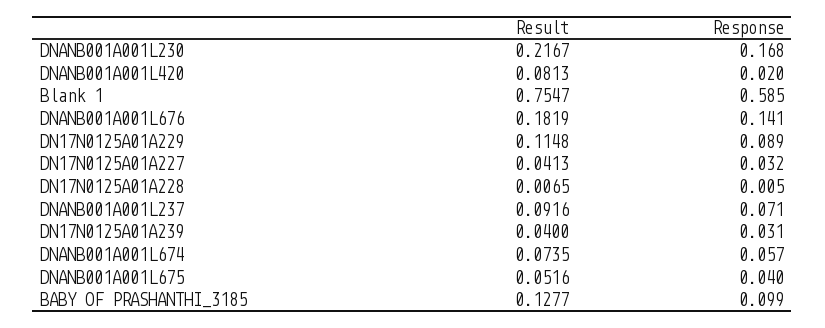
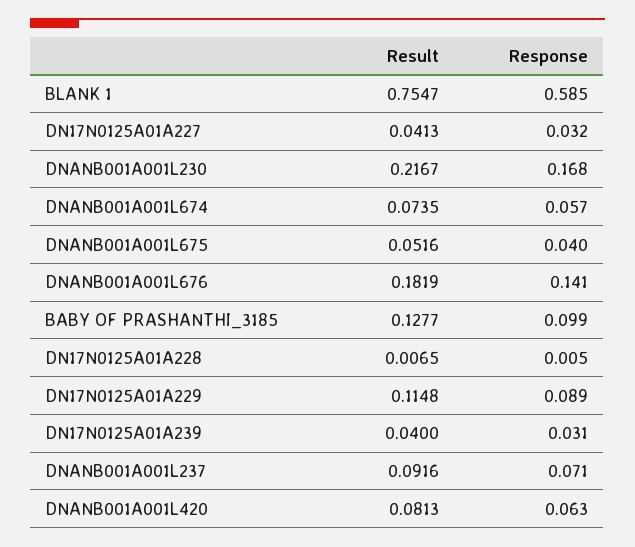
Response, DNANB001A001L420: 0.02 -> 0.063

